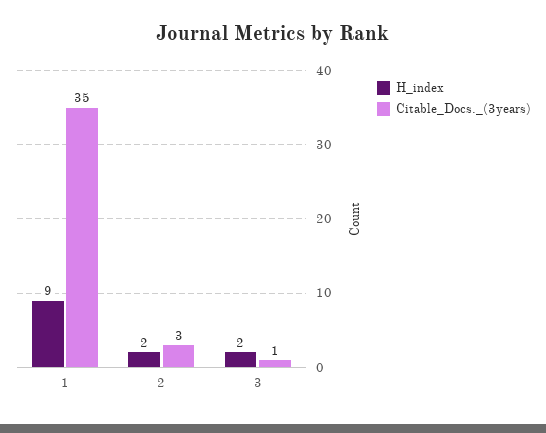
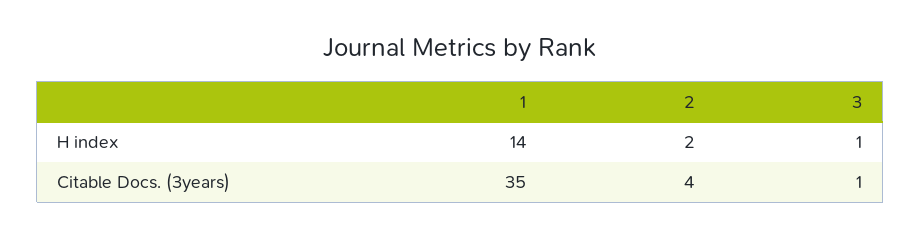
H_index, 1: 9 -> 14
Citable_Docs._(3years), 2: 3 -> 4
H_index, 3: 2 -> 1

